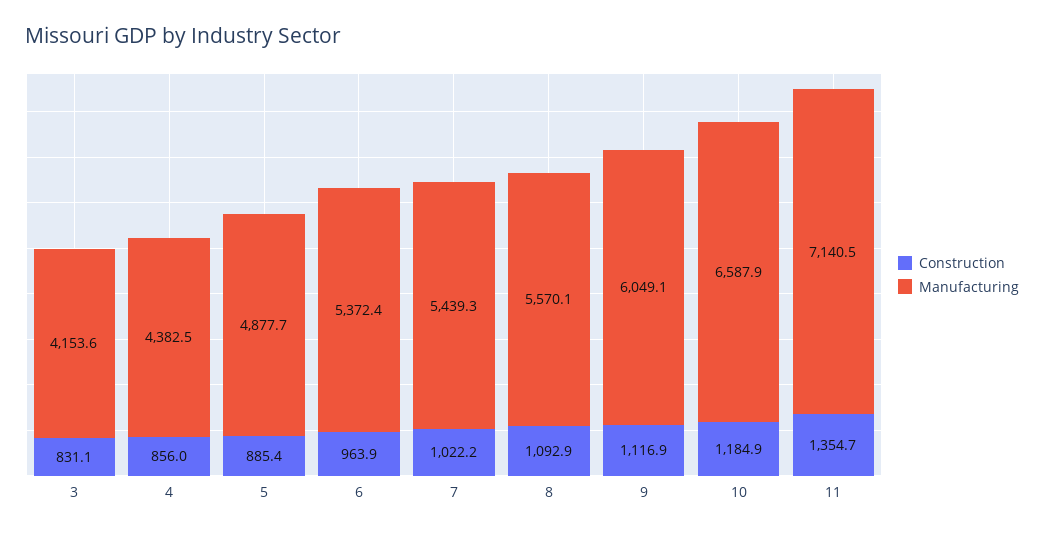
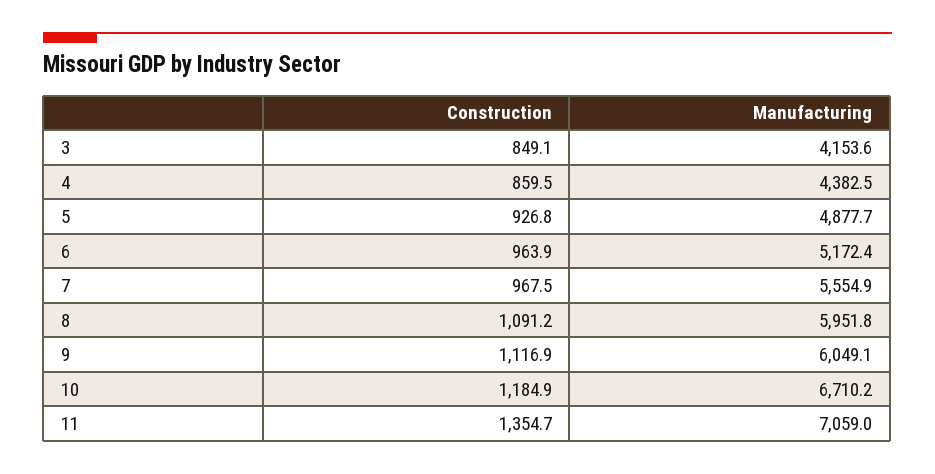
Construction, 3: 831.1 -> 849.1
Construction, 4: 856 -> 859.5
Construction, 5: 885.4 -> 926.8
Manufacturing, 6: 5372.4 -> 5172.4
Construction, 7: 1022.2 -> 967.5
Manufacturing, 7: 5439.3 -> 5554.9
Construction, 8: 1092.9 -> 1091.2
Manufacturing, 8: 5570.1 -> 5951.8
Manufacturing, 10: 6587.9 -> 6710.2
Manufacturing, 11: 7140.5 -> 7059

